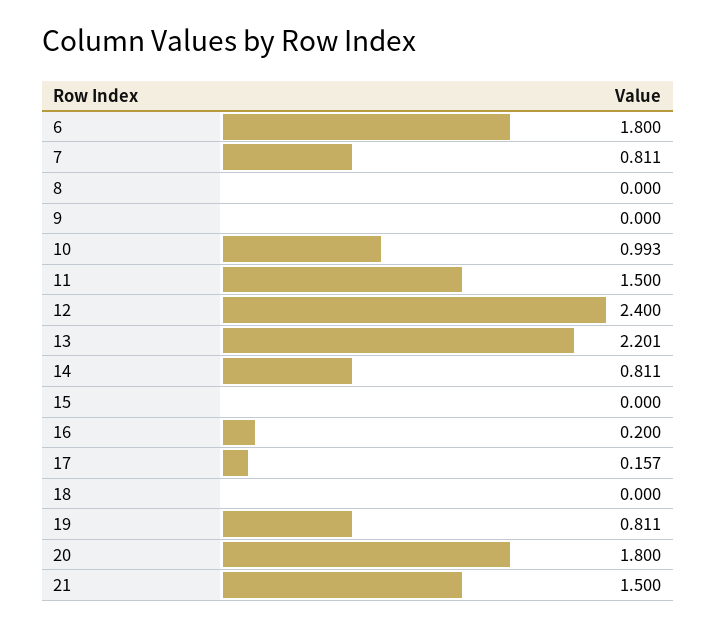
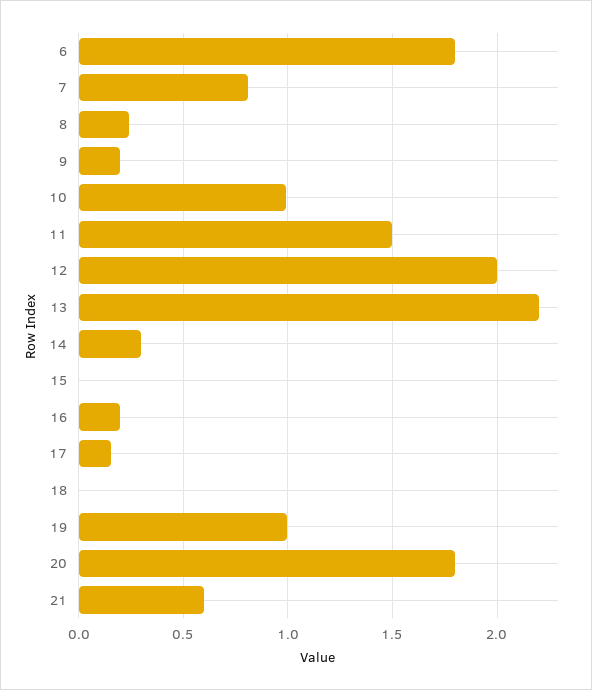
8: 0 -> 0.25
9: 0 -> 0.2
12: 2.4 -> 2
14: 0.811 -> 0.3
19: 0.811 -> 1
21: 1.5 -> 0.6

